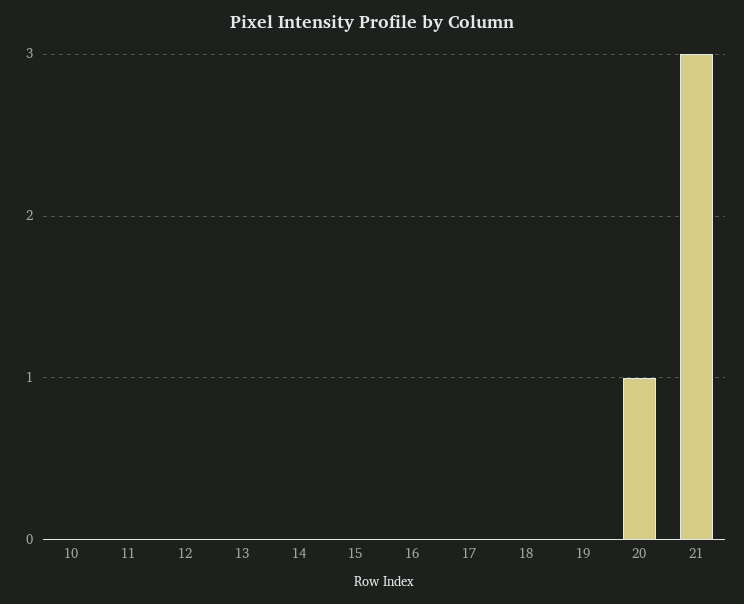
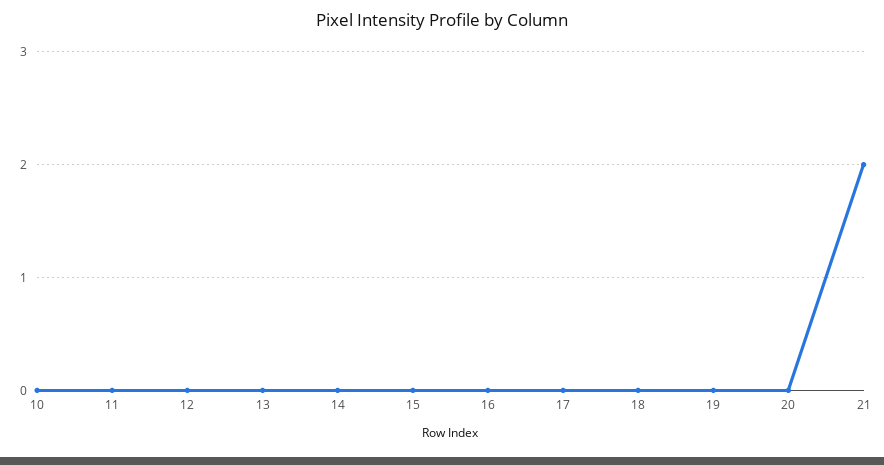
20: 1 -> 0
21: 3 -> 2

